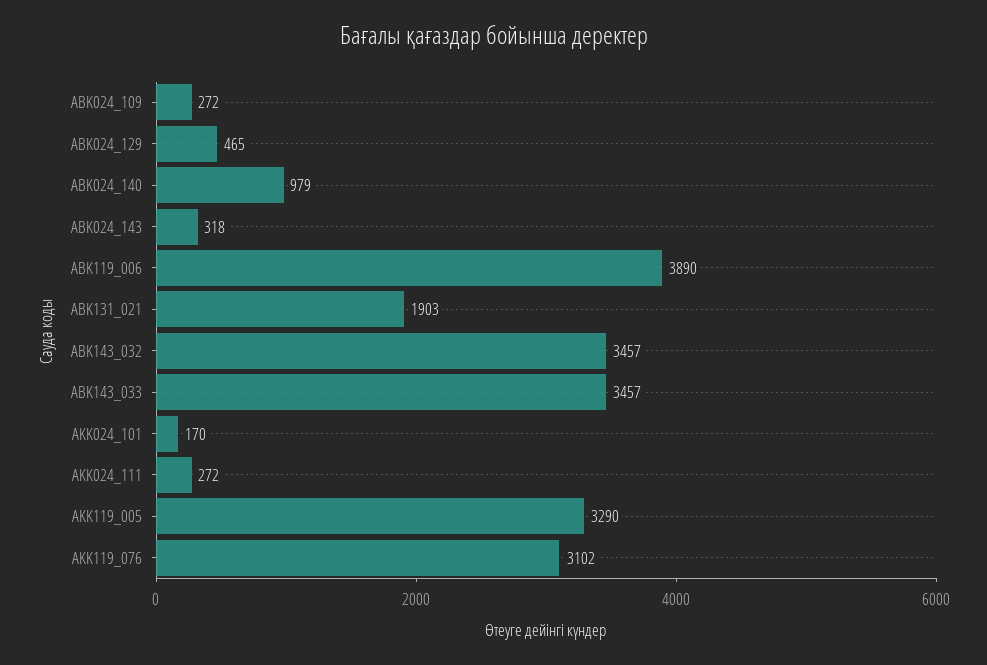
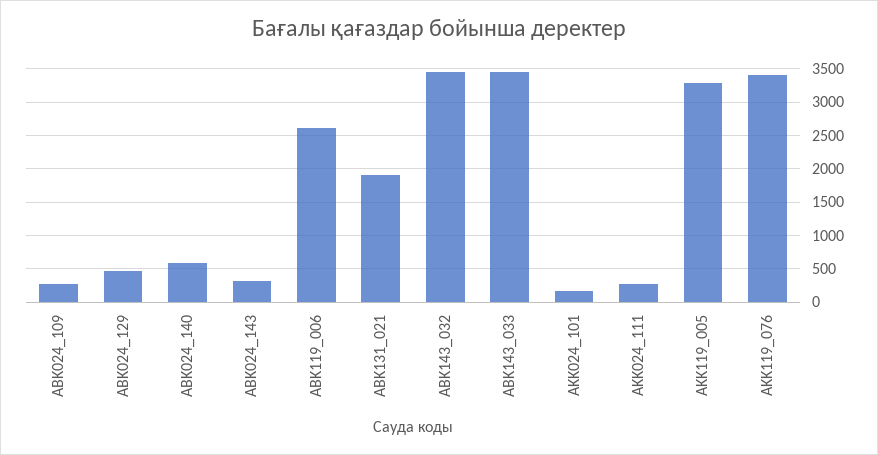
ABK024_140: 979 -> 600
ABK119_006: 3890 -> 2600
AKK119_076: 3102 -> 3400

